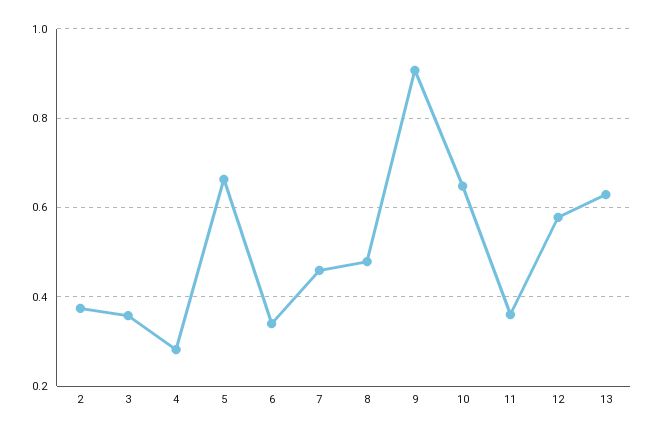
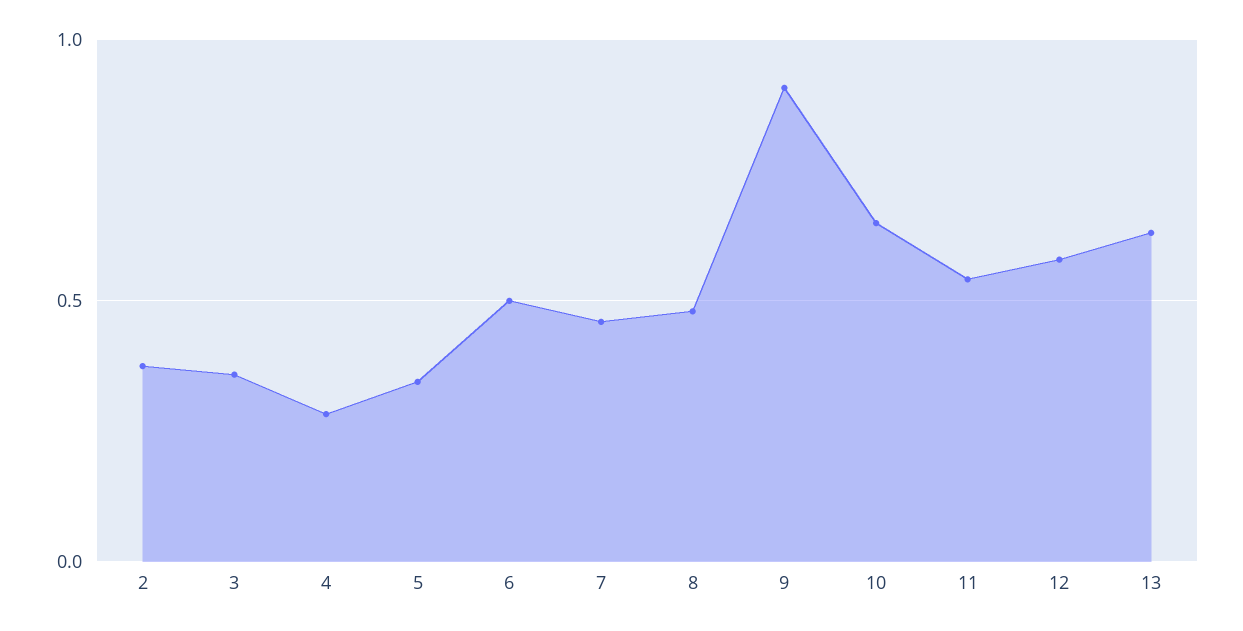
5: 0.66 -> 0.35
6: 0.34 -> 0.5
11: 0.36 -> 0.55

